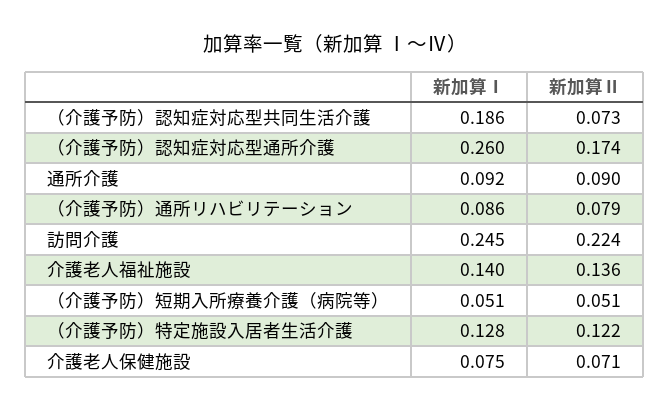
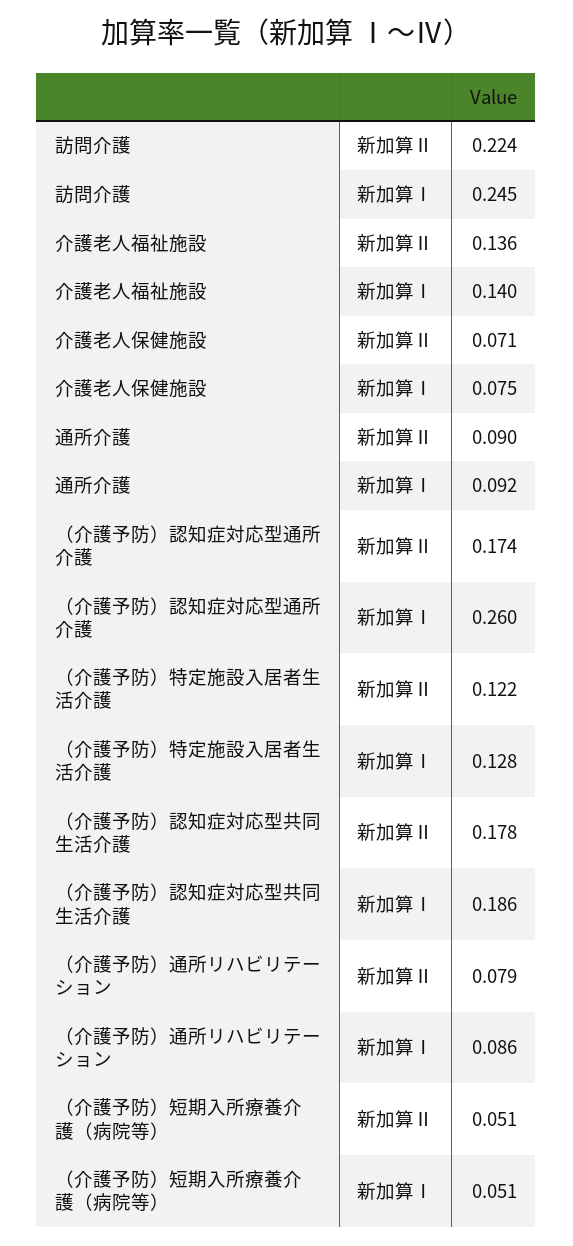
新加算Ⅱ, （介護予防）認知症対応型共同生活介護: 0.073 -> 0.178

